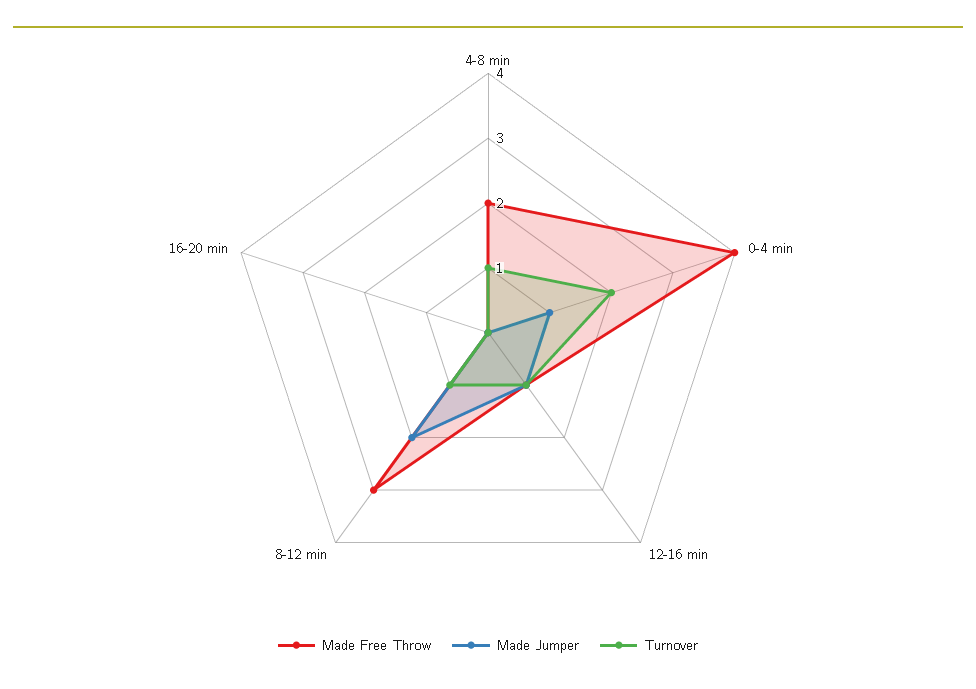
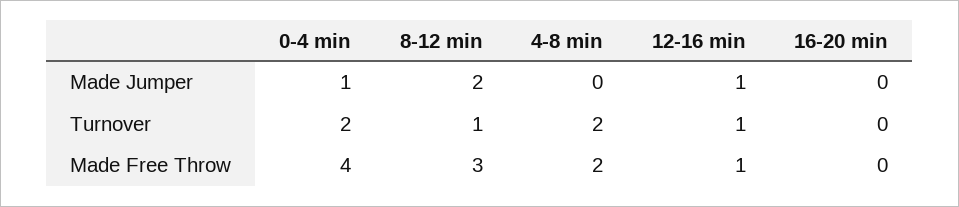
Turnover, 4-8 min: 1 -> 2

